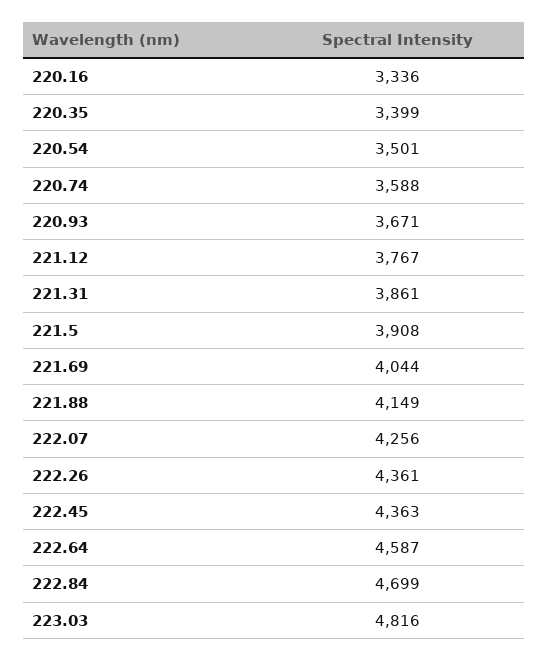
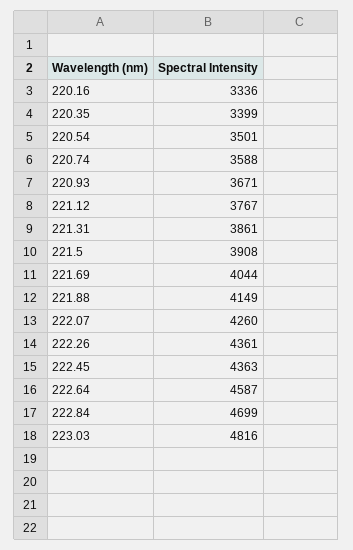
222.07: 4256 -> 4260

